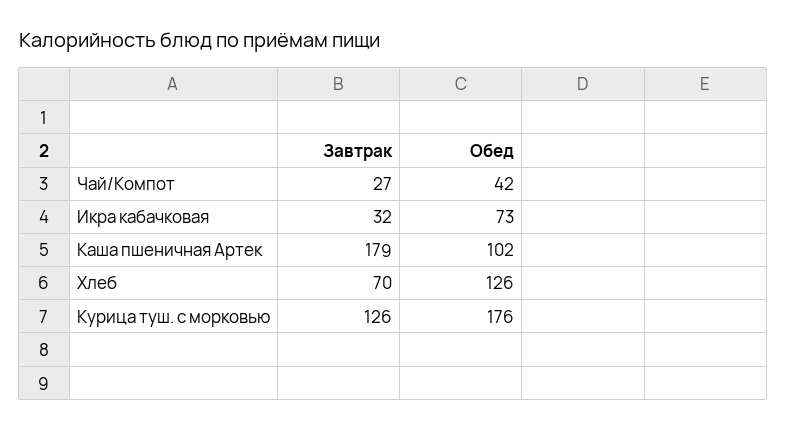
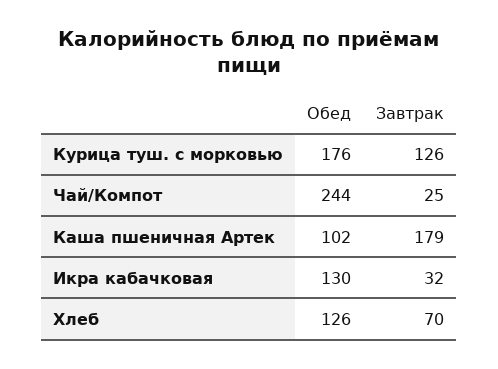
Завтрак, Чай/Компот: 27 -> 25
Обед, Чай/Компот: 42 -> 244
Обед, Икра кабачковая: 73 -> 130

